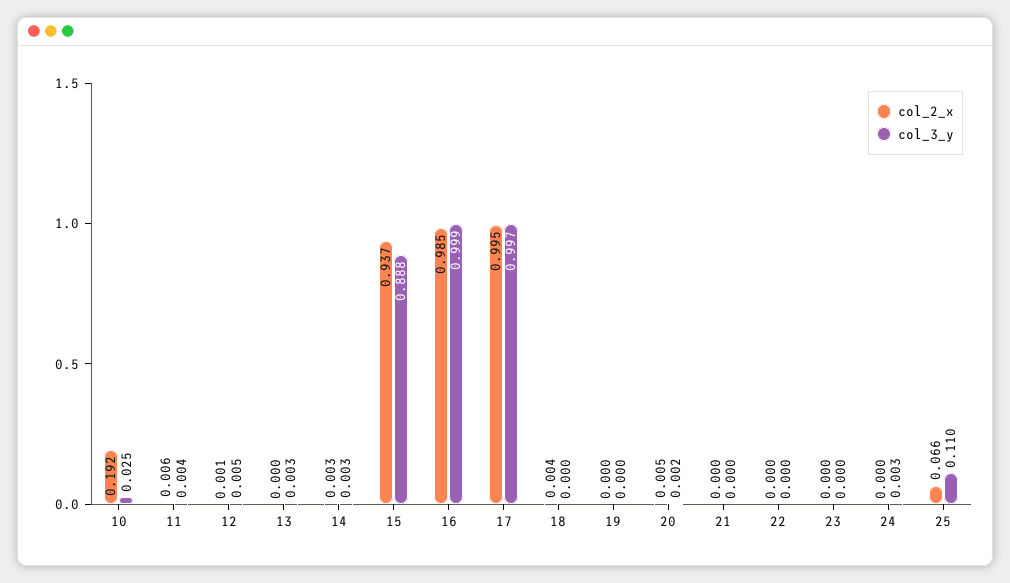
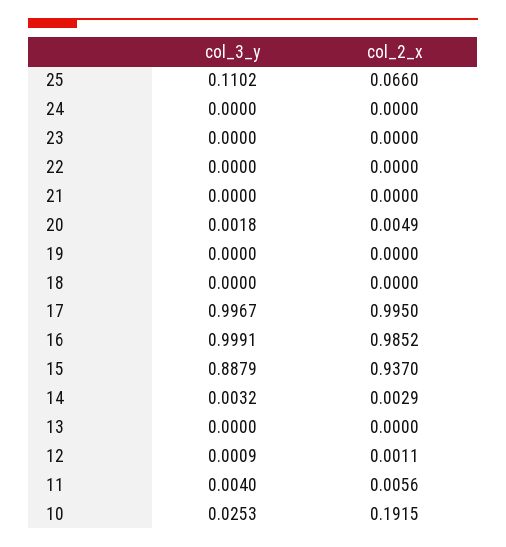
col_3_y, 12: 0.005 -> 0.0009
col_3_y, 13: 0.003 -> 0
col_2_x, 18: 0.004 -> 0
col_3_y, 24: 0.003 -> 0

